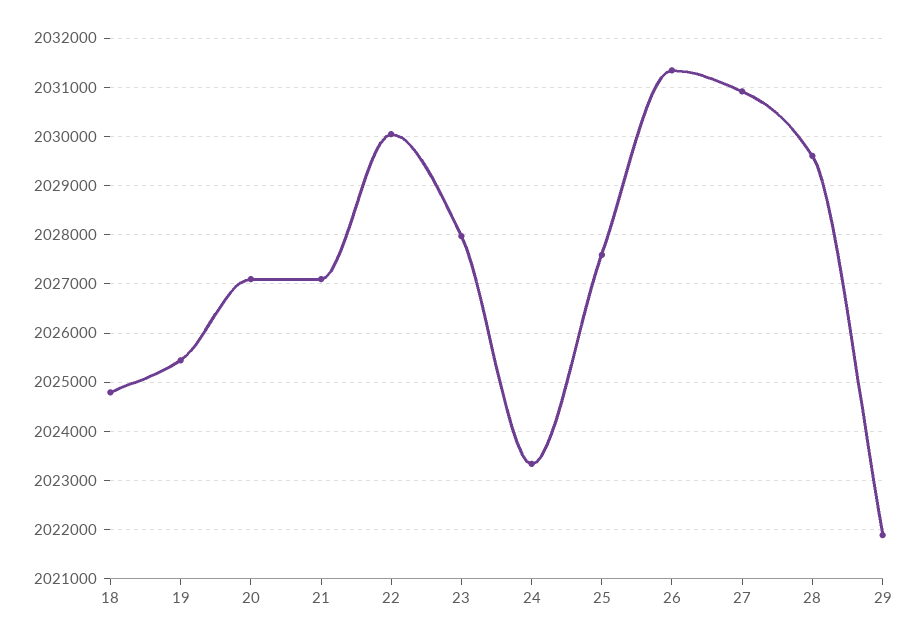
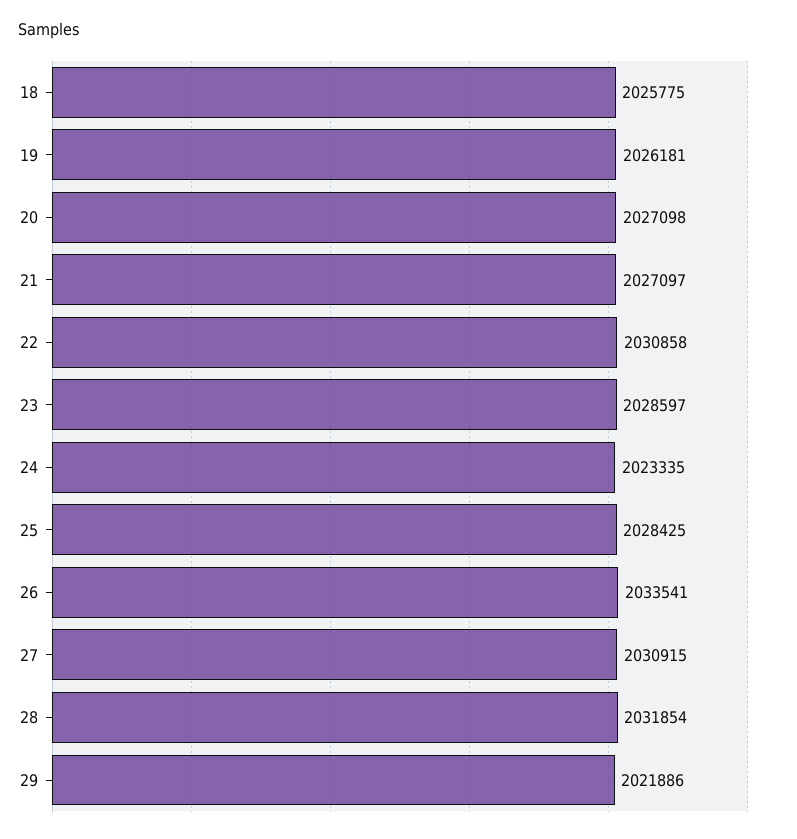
18: 2024800 -> 2025775
19: 2025400 -> 2026181
22: 2030000 -> 2030858
23: 2028000 -> 2028597
25: 2027600 -> 2028425
26: 2031400 -> 2033541
28: 2029600 -> 2031854

